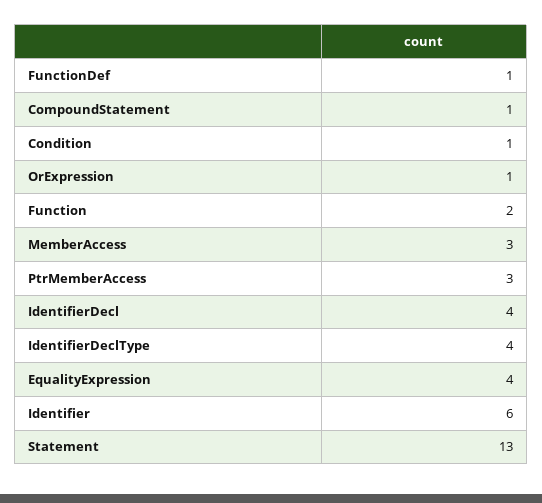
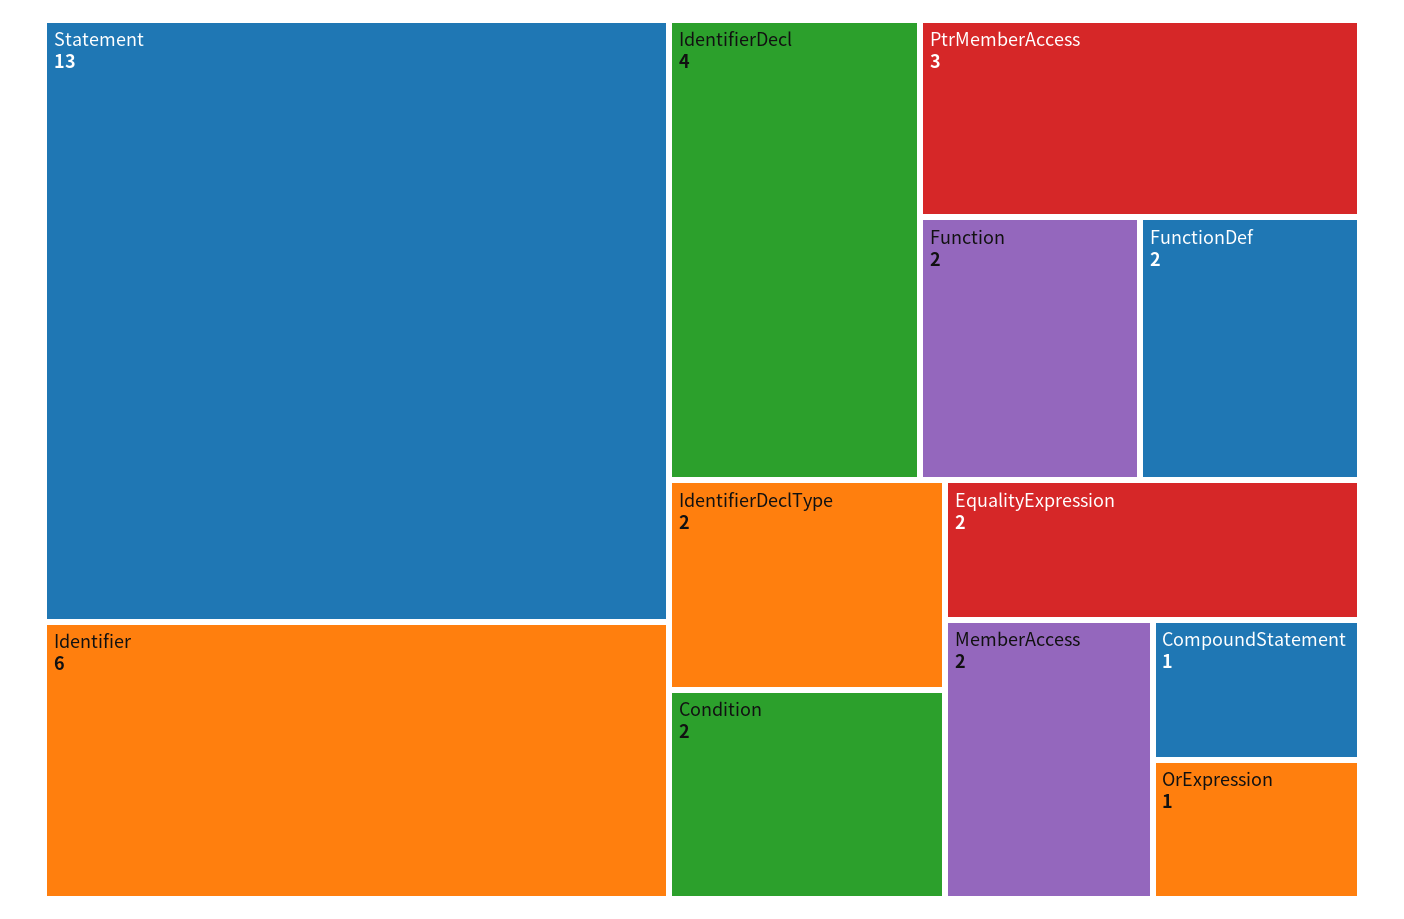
FunctionDef: 1 -> 2
Condition: 1 -> 2
MemberAccess: 3 -> 2
IdentifierDeclType: 4 -> 2
EqualityExpression: 4 -> 2

